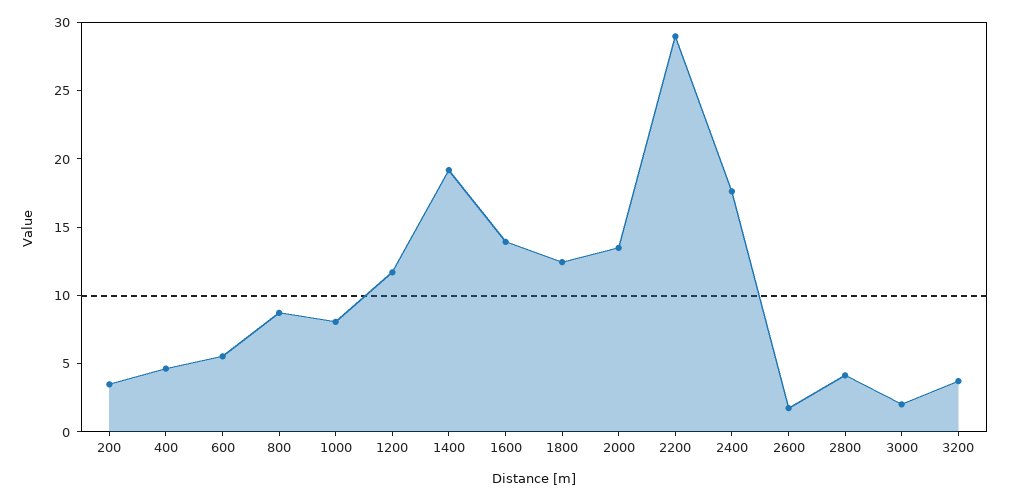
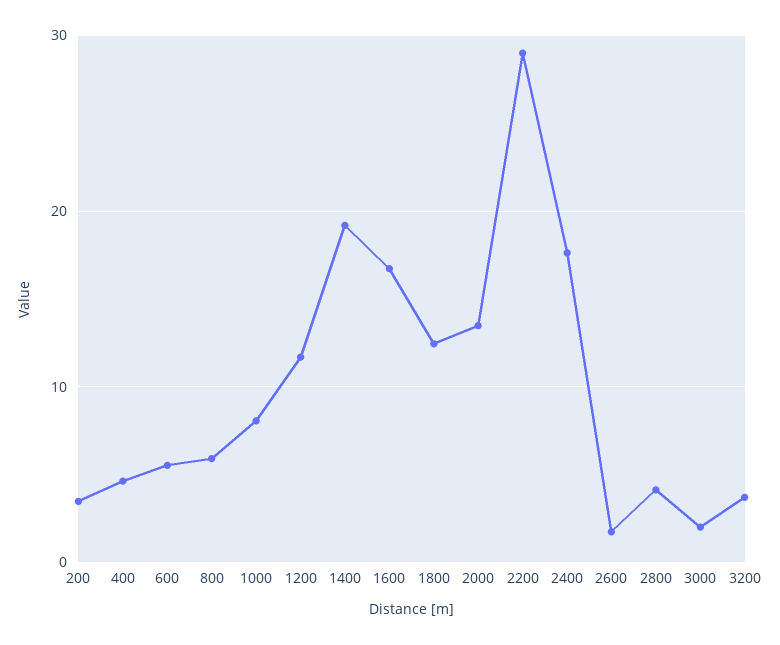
800: 9 -> 6
1600: 14 -> 17

